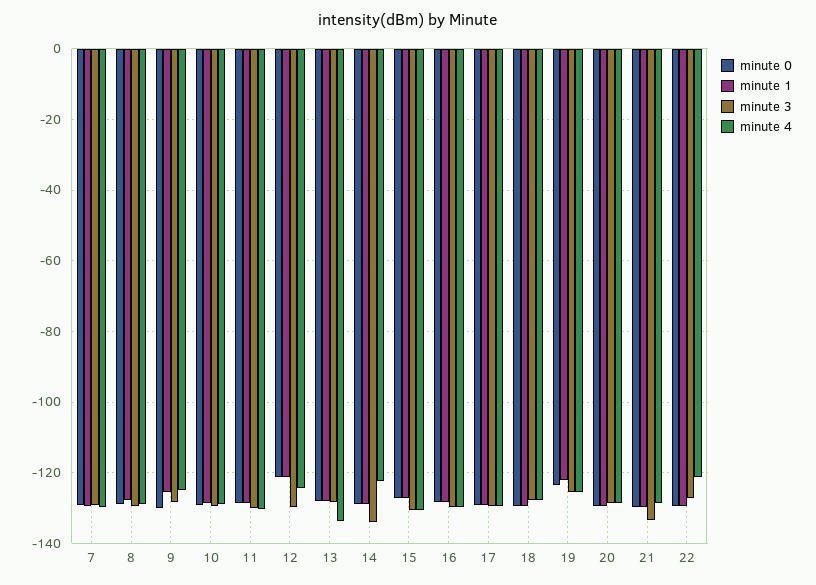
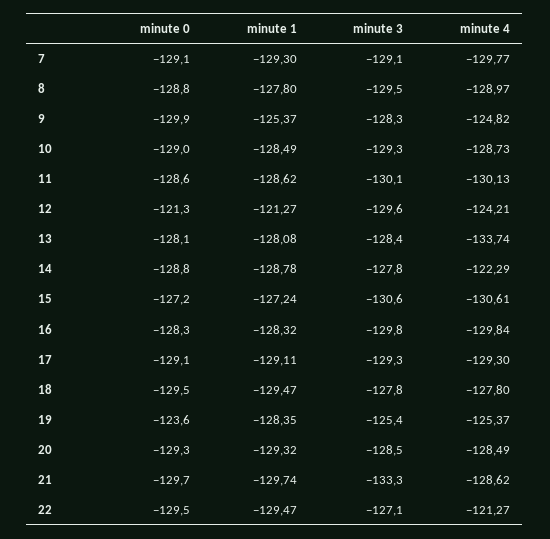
minute 3, 14: -134 -> -127.8
minute 1, 19: -122 -> -128.35

